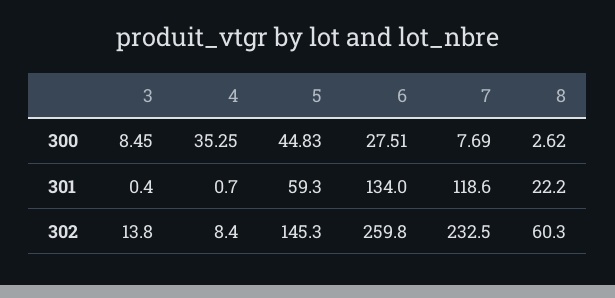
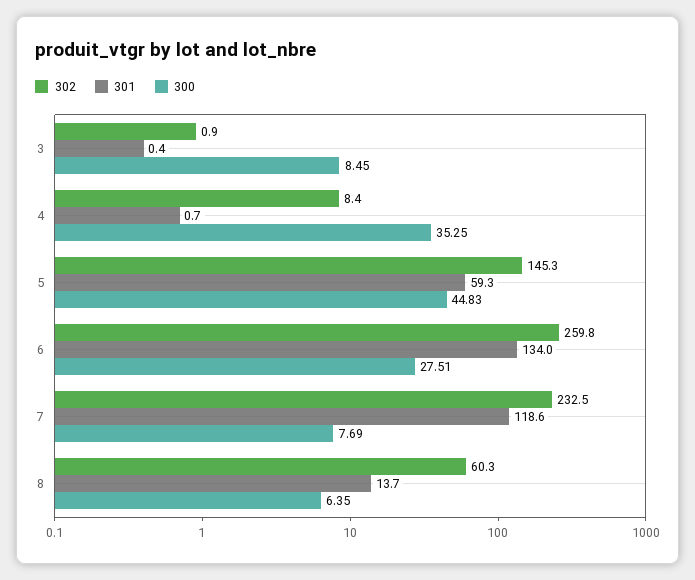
300, 8: 2.62 -> 6.35
301, 8: 22.2 -> 13.7
302, 3: 13.8 -> 0.9

